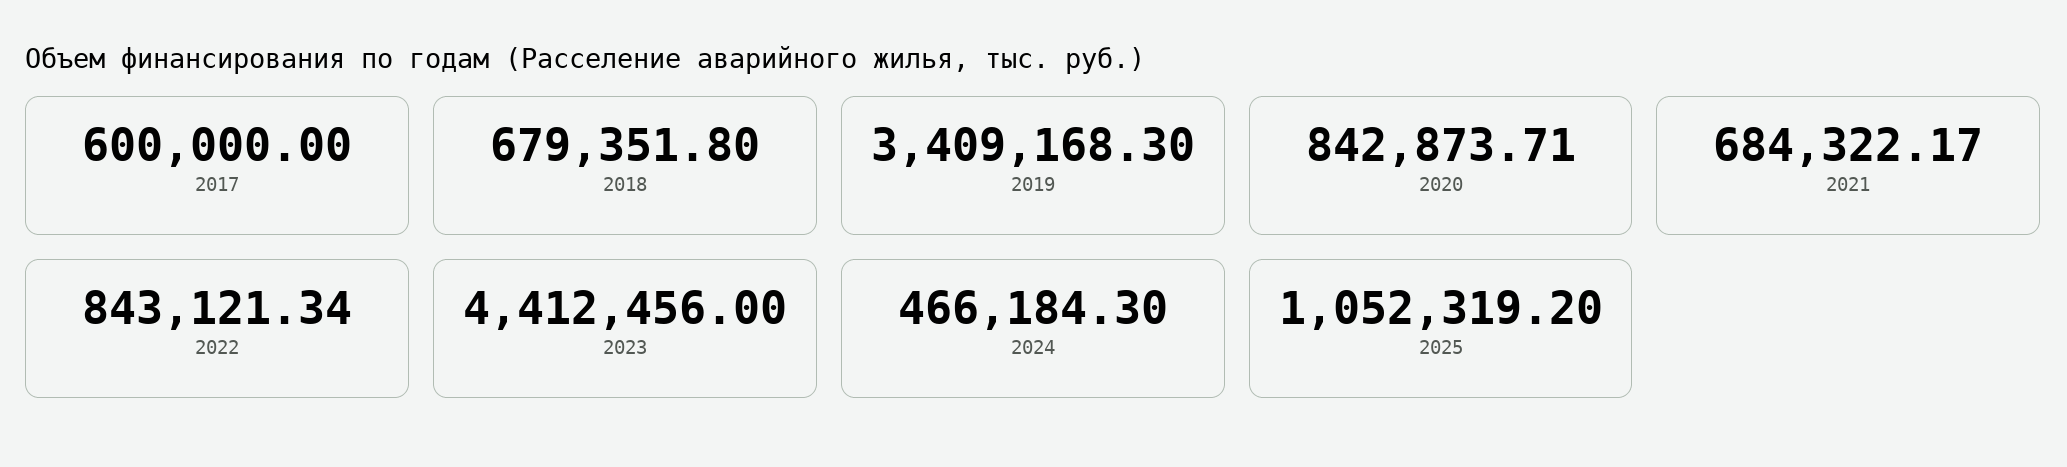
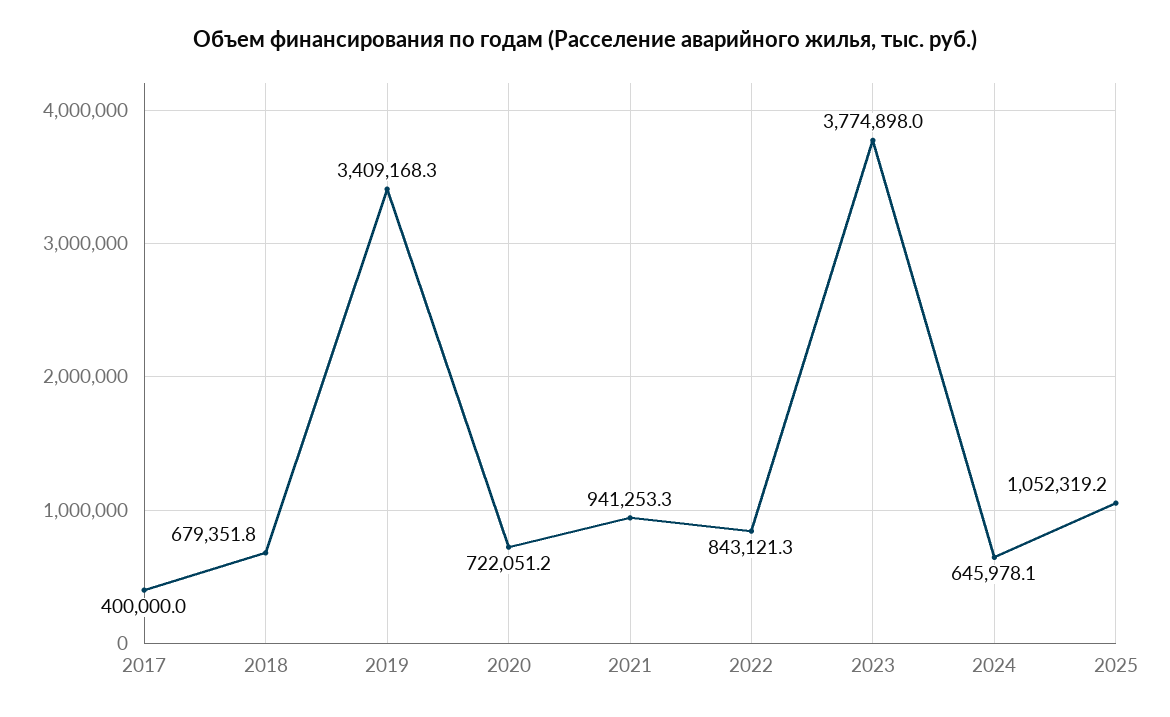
2017: 600000 -> 400000
2020: 842873.71 -> 722051.2
2021: 684322.17 -> 941253.3
2023: 4412456 -> 3774898
2024: 466184.3 -> 645978.1

